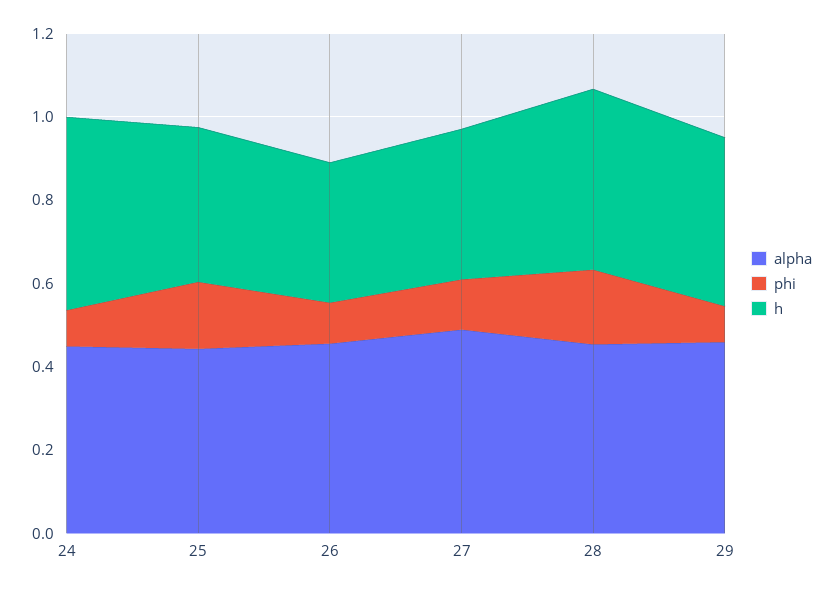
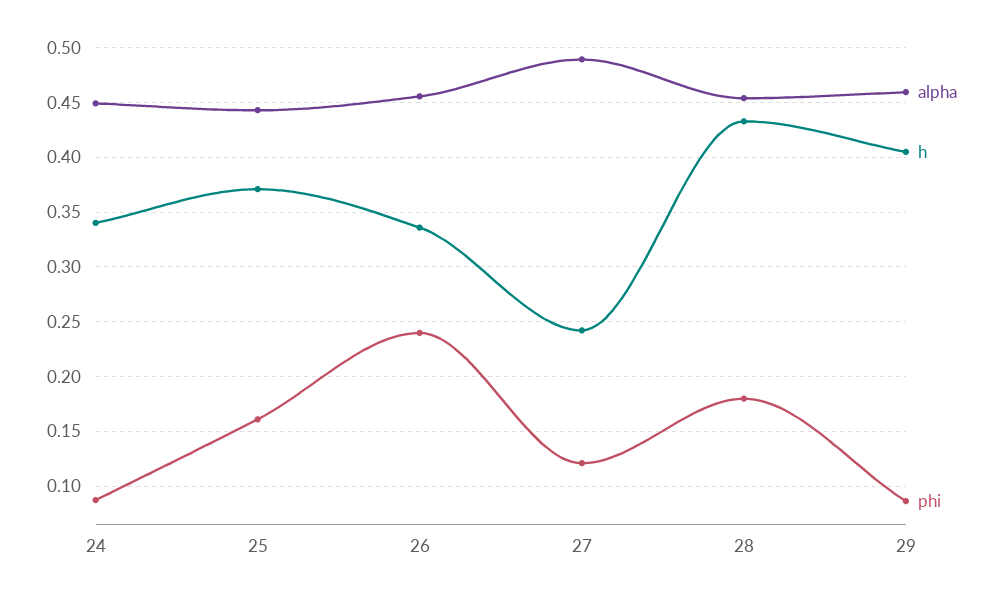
h, 24: 0.45 -> 0.34
phi, 26: 0.1 -> 0.24
h, 27: 0.35 -> 0.24

